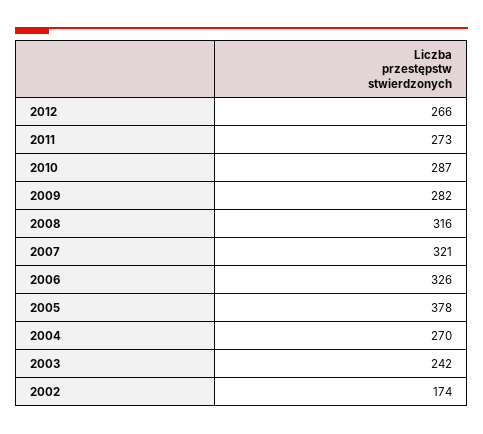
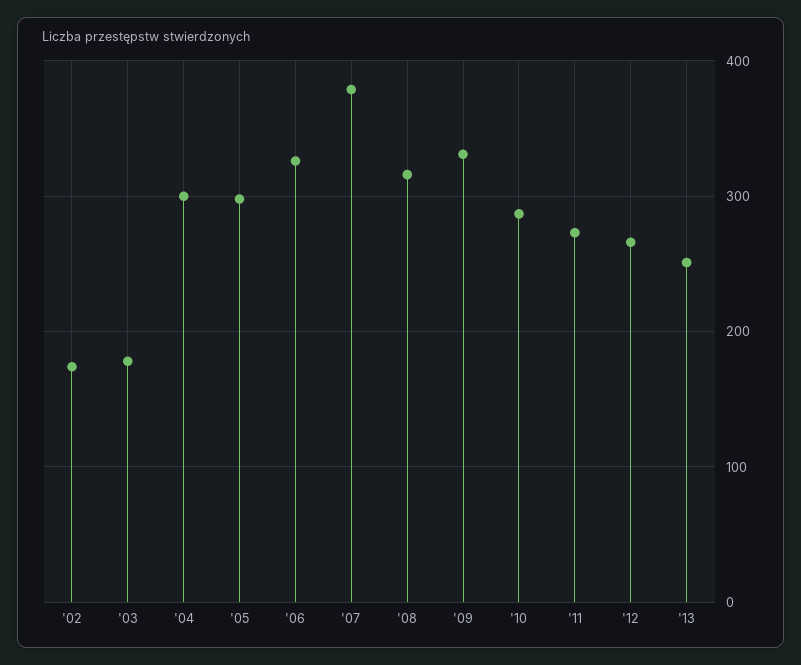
2009: 282 -> 330
2007: 321 -> 380
2005: 378 -> 300
2004: 270 -> 300
2003: 242 -> 180
'13: none -> 250

